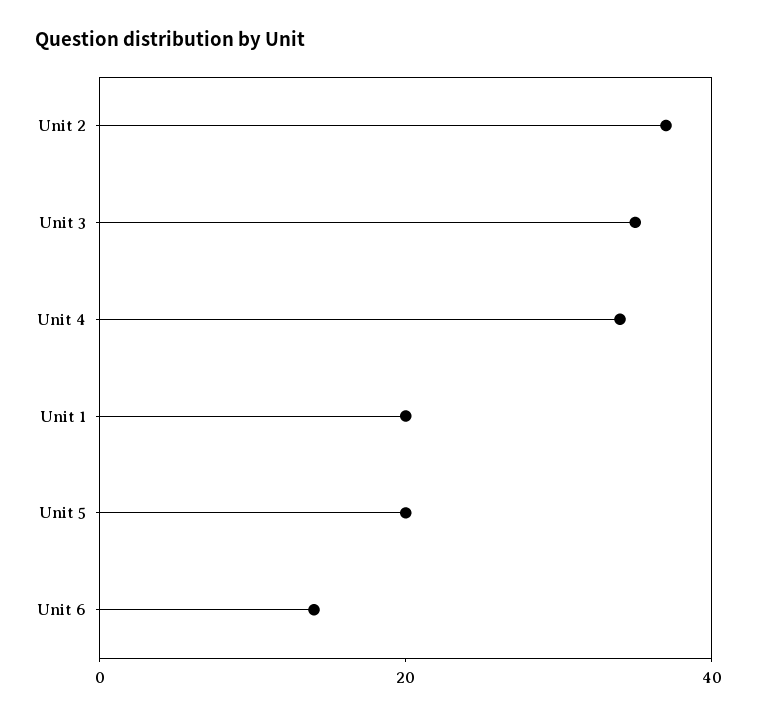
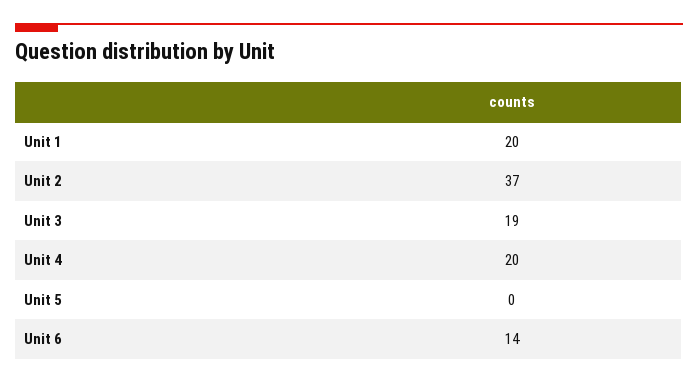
Unit 3: 35 -> 19
Unit 4: 35 -> 20
Unit 5: 20 -> 0

